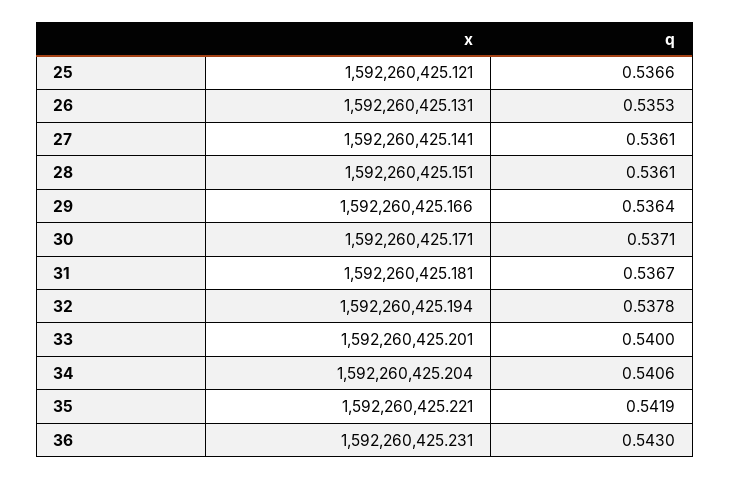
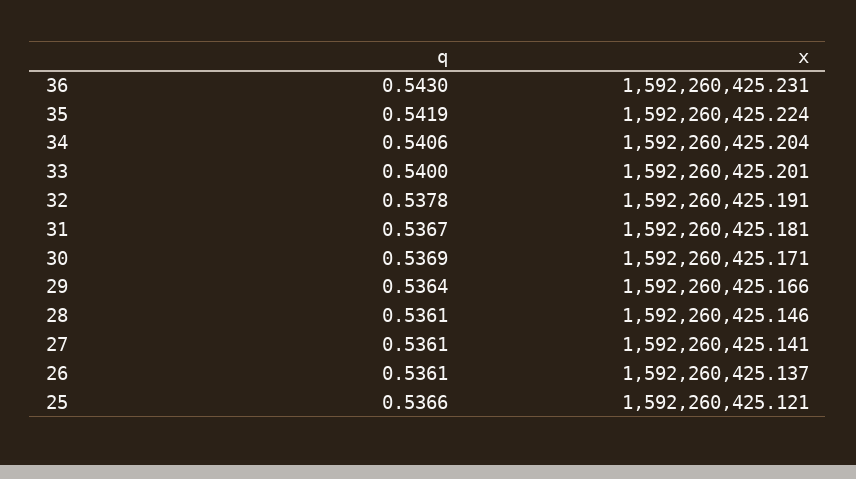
x, 26: 1592260425.131 -> 1592260425.137
q, 26: 0.5353 -> 0.5361
x, 28: 1592260425.151 -> 1592260425.146
q, 30: 0.5371 -> 0.5369
x, 32: 1592260425.194 -> 1592260425.191
x, 35: 1592260425.221 -> 1592260425.224

